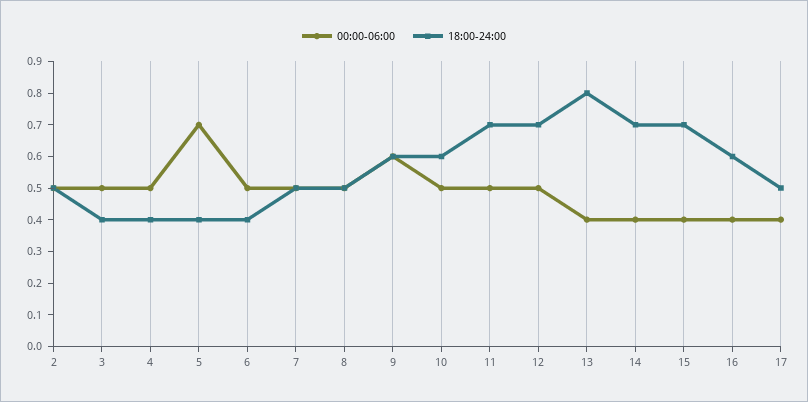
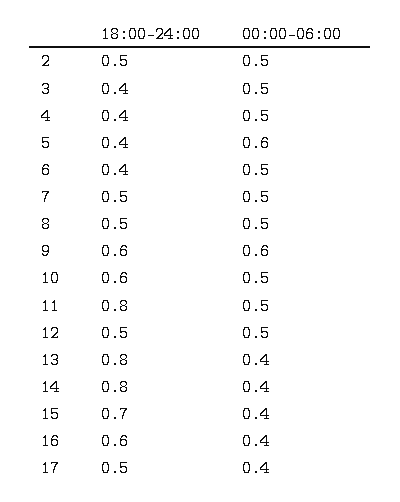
00:00-06:00, 5: 0.7 -> 0.6
18:00-24:00, 11: 0.7 -> 0.8
18:00-24:00, 12: 0.7 -> 0.5
18:00-24:00, 14: 0.7 -> 0.8

